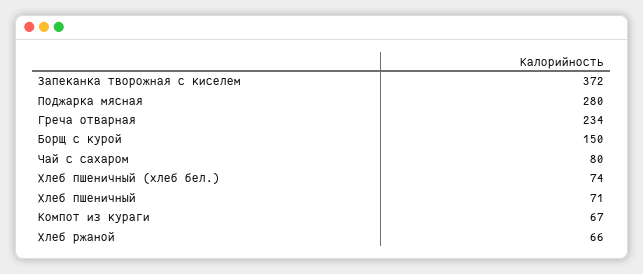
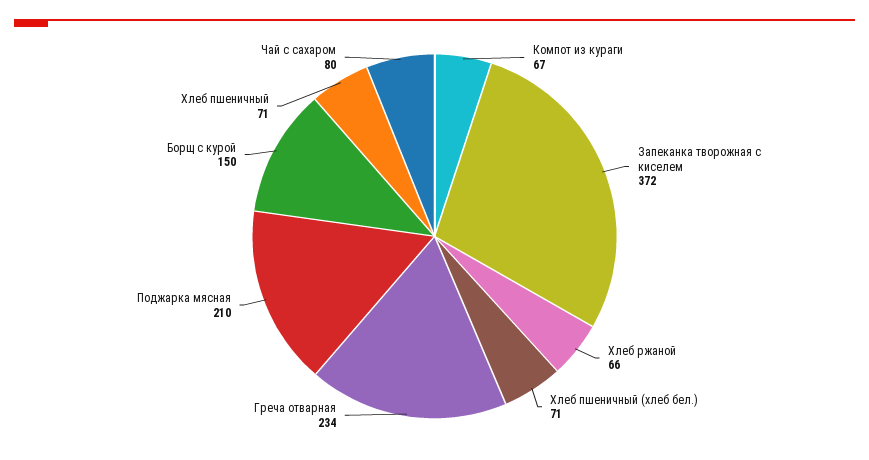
Поджарка мясная: 280 -> 210
Хлеб пшеничный (хлеб бел.): 74 -> 71

